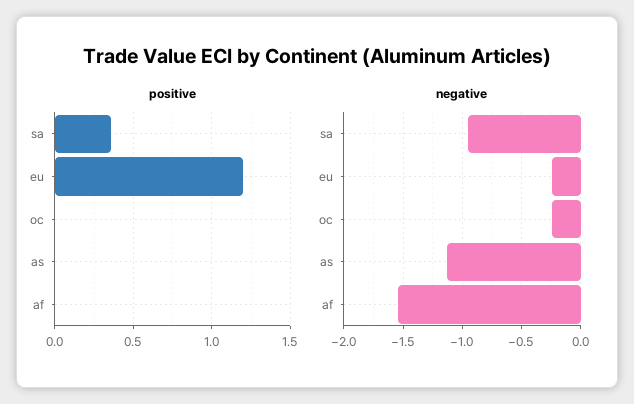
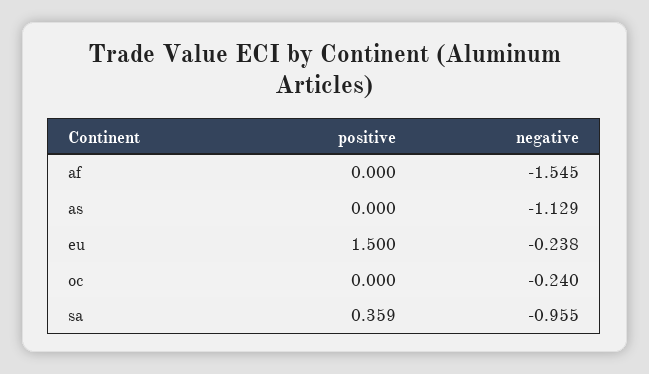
positive, eu: 1.2 -> 1.5

